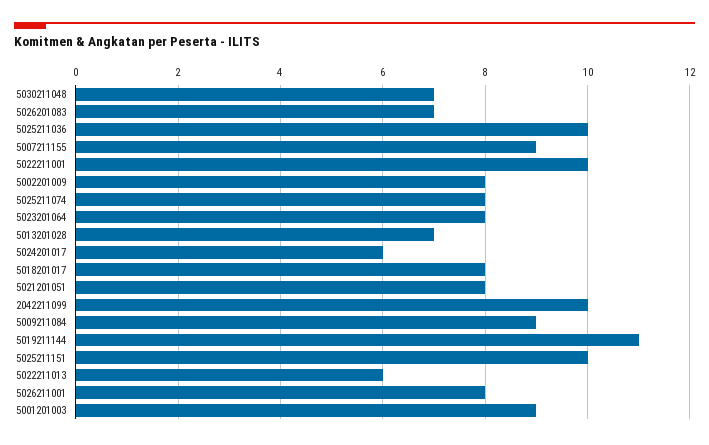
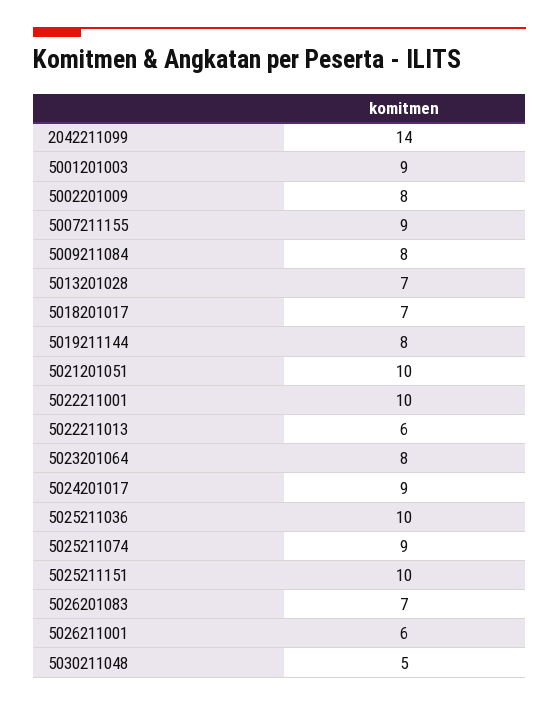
5030211048: 7 -> 5
5025211074: 8 -> 9
5024201017: 6 -> 9
5018201017: 8 -> 7
5021201051: 8 -> 10
2042211099: 10 -> 14
5009211084: 9 -> 8
5019211144: 11 -> 8
5026211001: 8 -> 6

